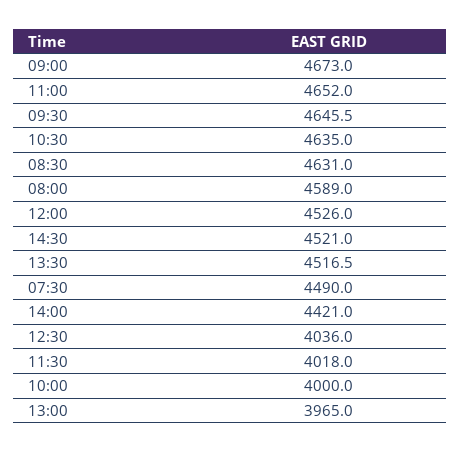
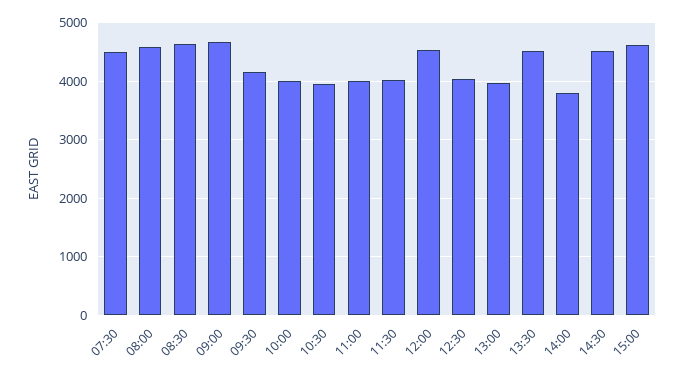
11:00: 4652 -> 4000
09:30: 4645.5 -> 4200
10:30: 4635 -> 4000
14:00: 4421 -> 3800
15:00: none -> 4600

